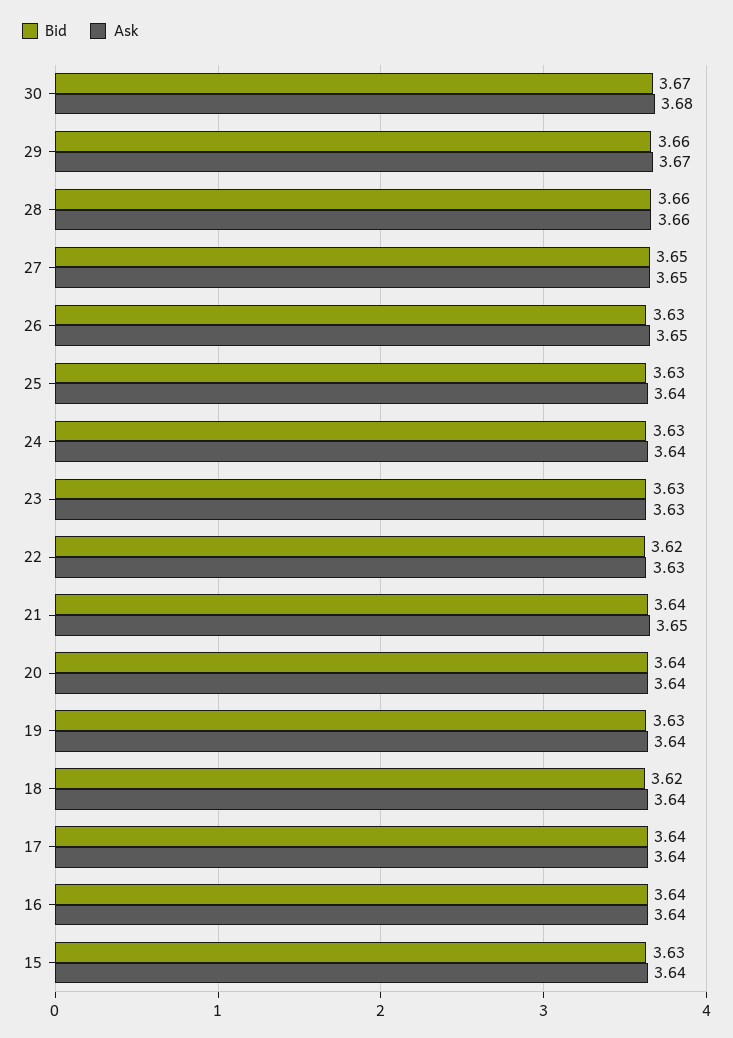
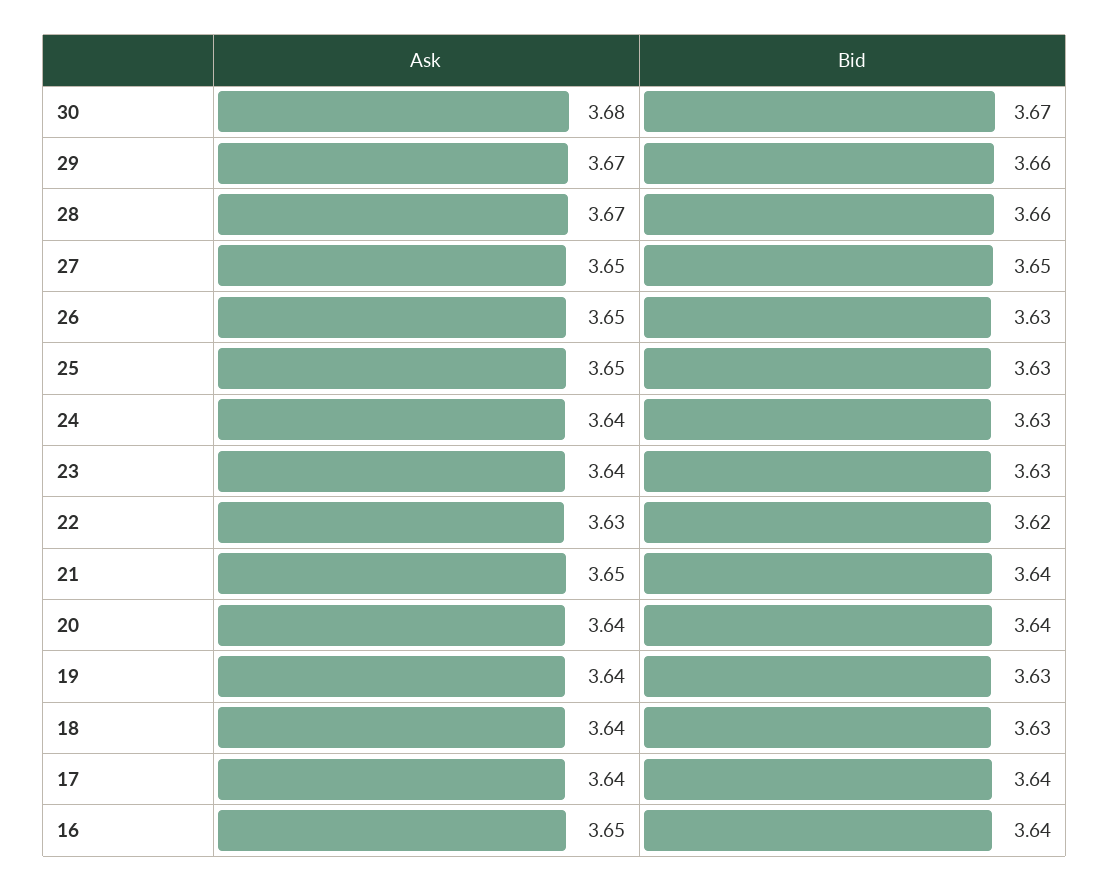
Ask, 28: 3.66 -> 3.67
Ask, 25: 3.64 -> 3.65
Ask, 23: 3.63 -> 3.64
Bid, 18: 3.62 -> 3.63
Ask, 16: 3.64 -> 3.65
Bid, 15: 3.63 -> none
Ask, 15: 3.64 -> none

